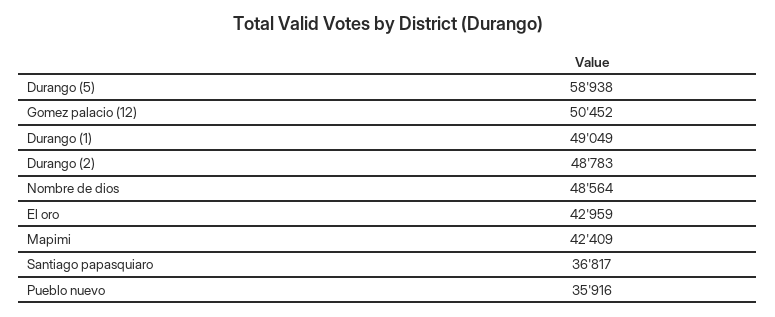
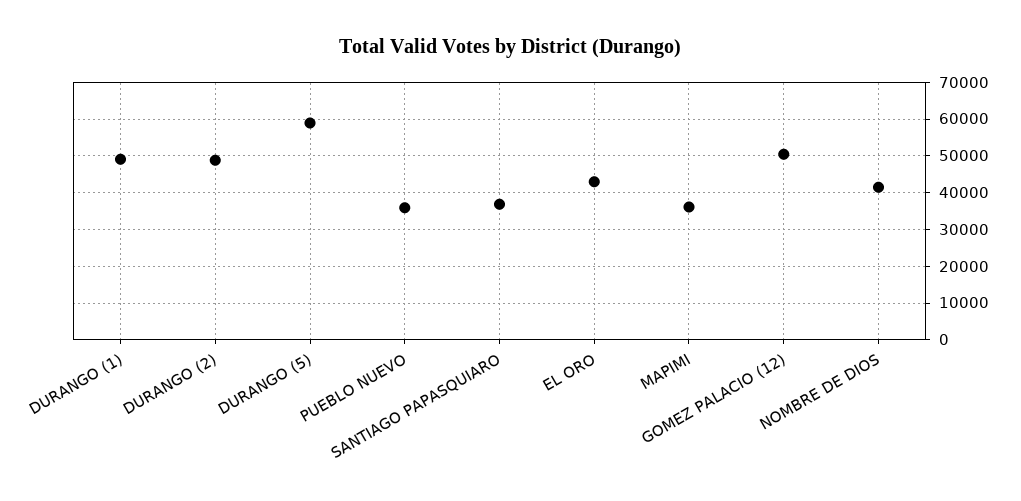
Nombre de dios: 48564 -> 42000
Mapimi: 42409 -> 36000

